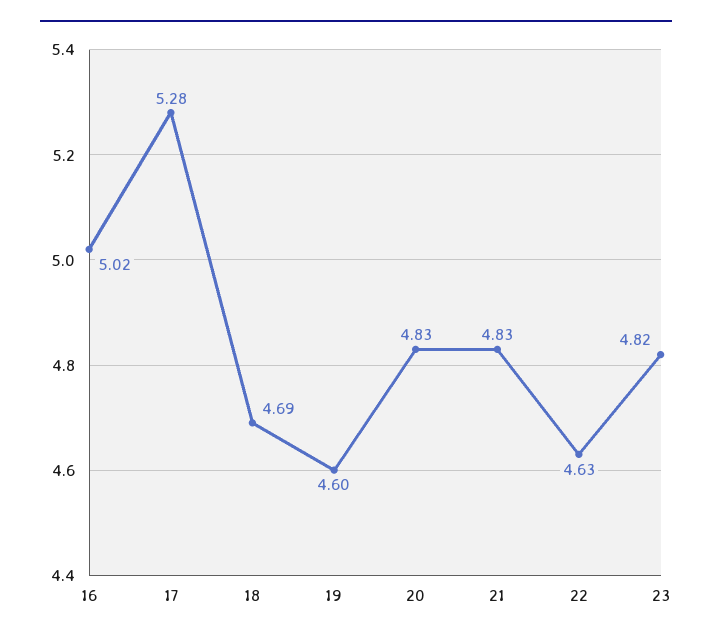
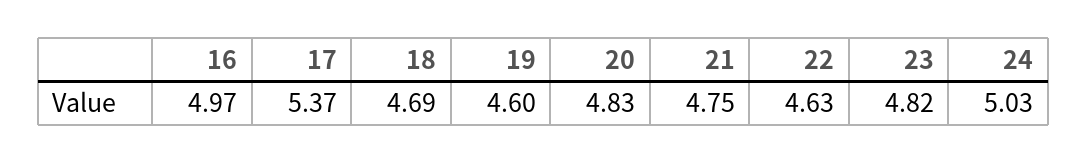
16: 5.02 -> 4.97
17: 5.28 -> 5.37
21: 4.83 -> 4.75
24: none -> 5.03

